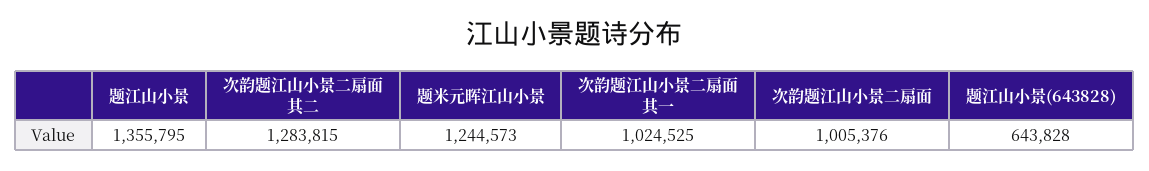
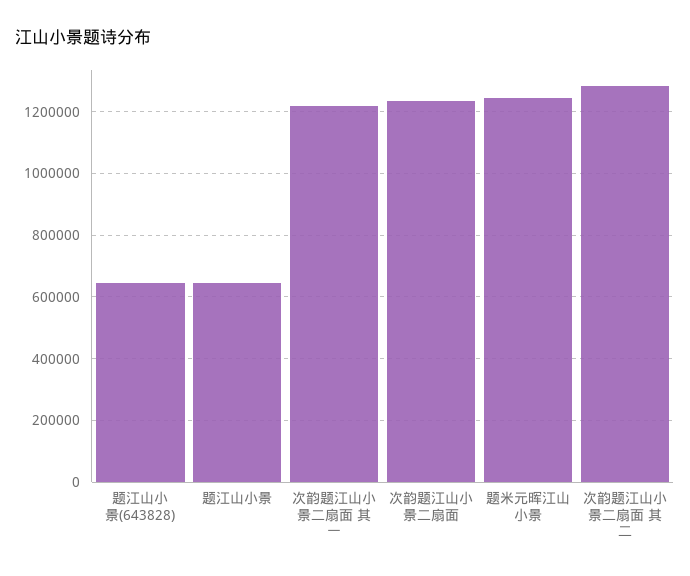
题江山小景: 1355795 -> 640000
次韵题江山小景二扇面 其一: 1024525 -> 1220000
次韵题江山小景二扇面: 1005376 -> 1240000

